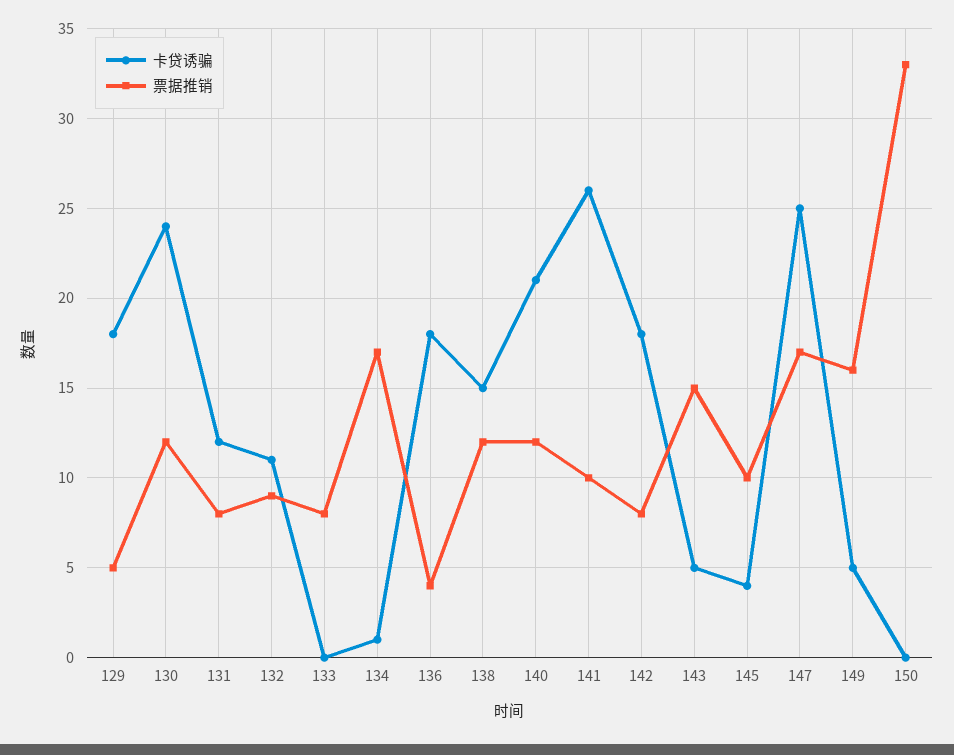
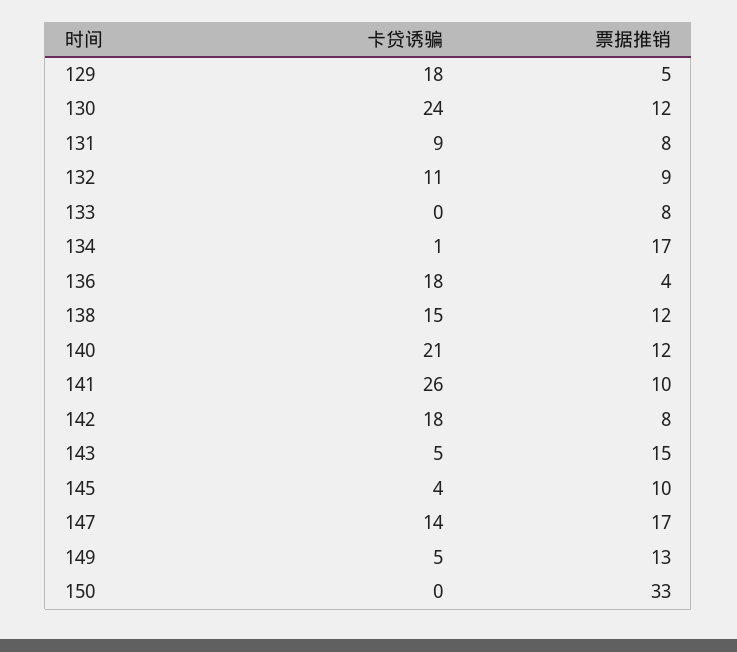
卡贷诱骗, 131: 12 -> 9
卡贷诱骗, 147: 25 -> 14
票据推销, 149: 16 -> 13

